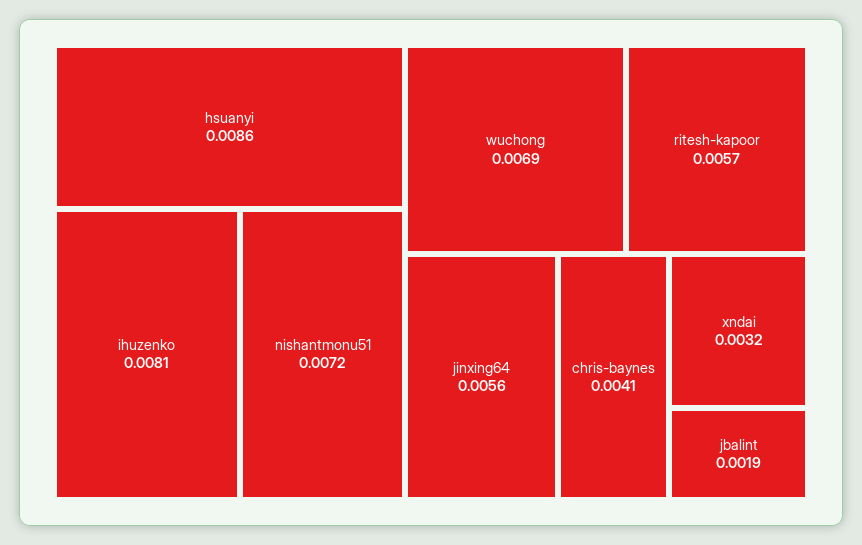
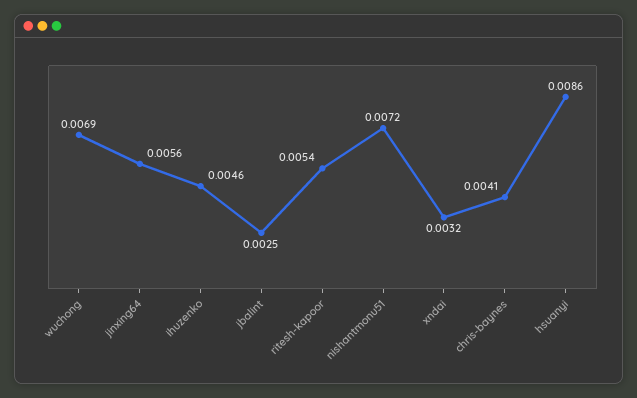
ihuzenko: 0.0081 -> 0.0046
ritesh-kapoor: 0.0057 -> 0.0054
jbalint: 0.0019 -> 0.0025

